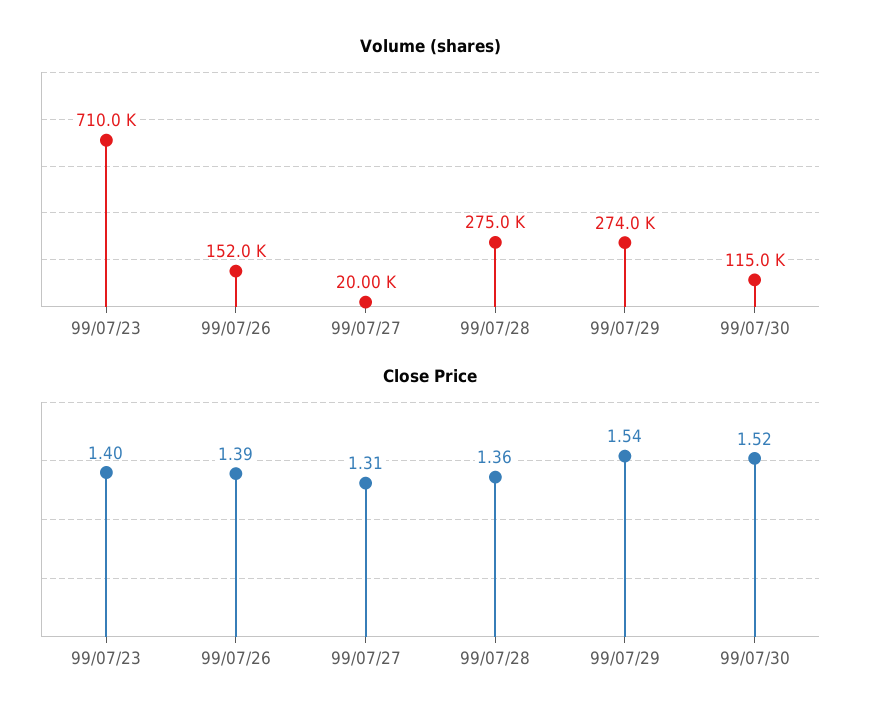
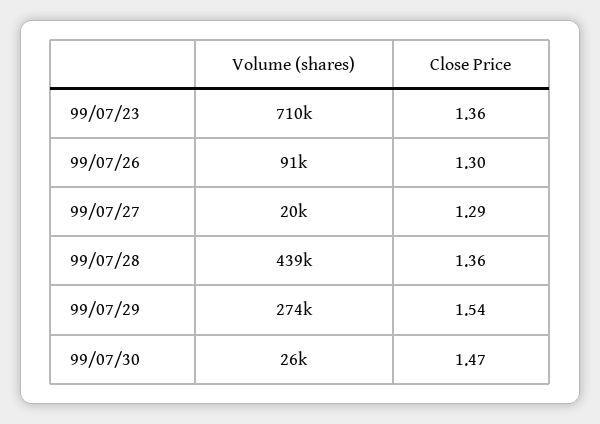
Volume (shares), 99/07/26: 152000 -> 91000
Volume (shares), 99/07/28: 275000 -> 439000
Volume (shares), 99/07/30: 115000 -> 26000
Close Price, 99/07/23: 1.4 -> 1.36
Close Price, 99/07/26: 1.39 -> 1.3
Close Price, 99/07/27: 1.31 -> 1.29
Close Price, 99/07/30: 1.52 -> 1.47

